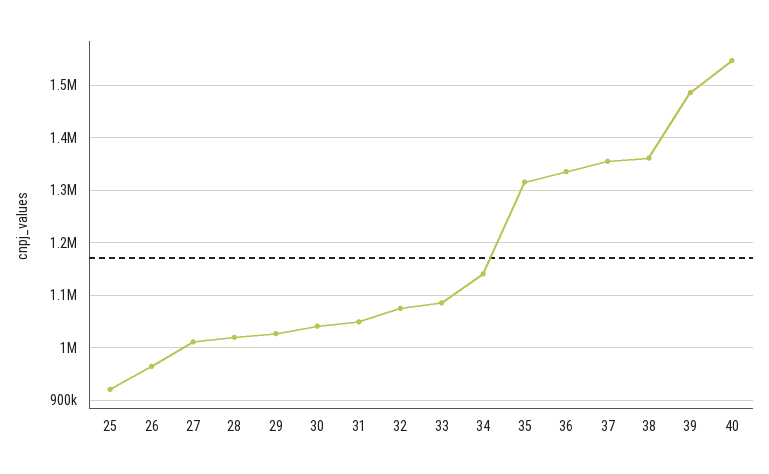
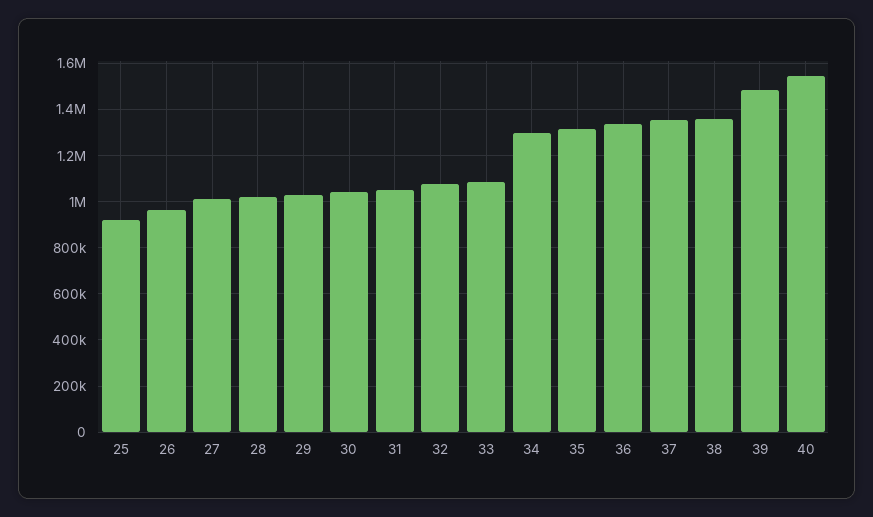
34: 1140000 -> 1300000

